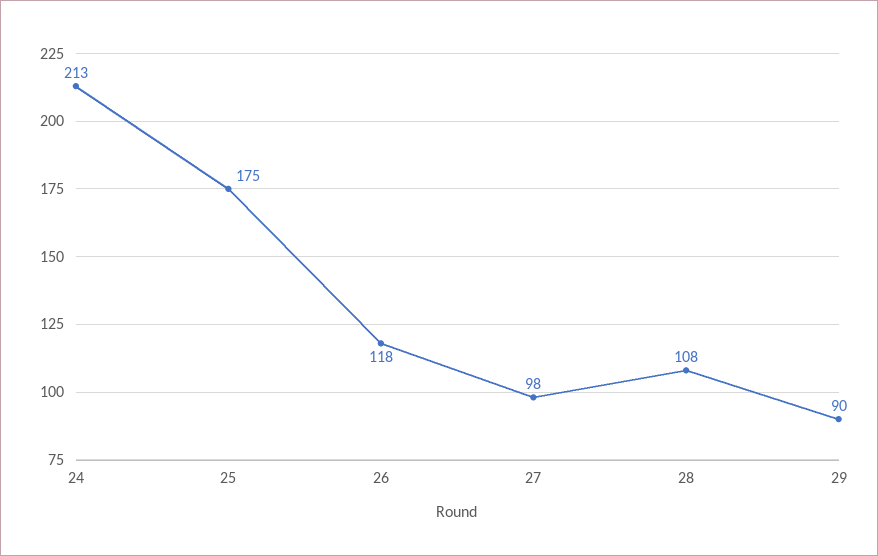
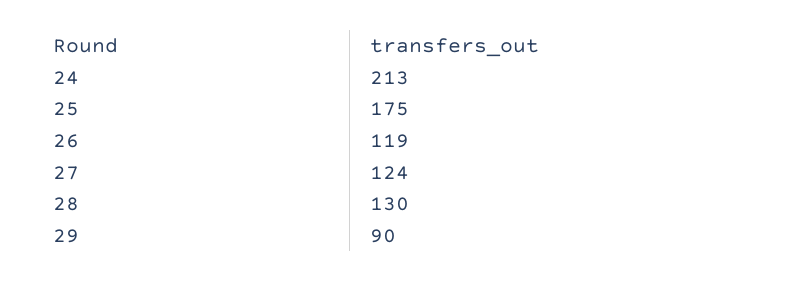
26: 118 -> 119
27: 98 -> 124
28: 108 -> 130

